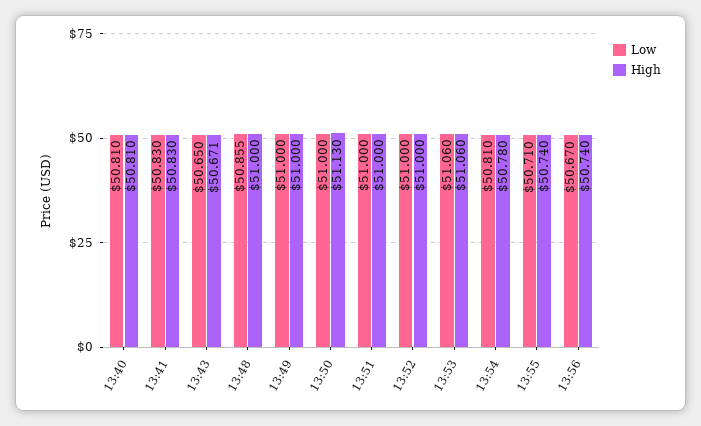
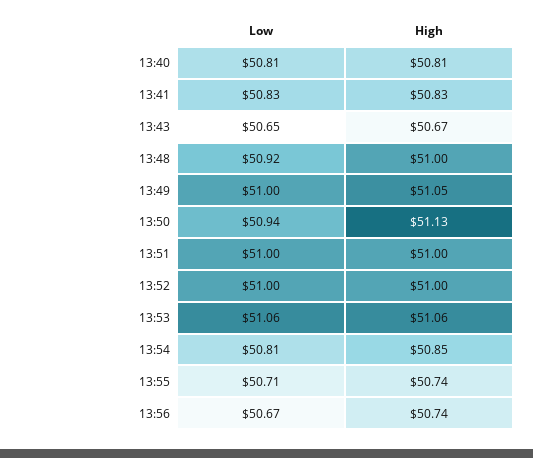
Low, 13:48: 50.855 -> 50.92
High, 13:49: 51 -> 51.05
Low, 13:50: 51 -> 50.94
High, 13:54: 50.78 -> 50.85

